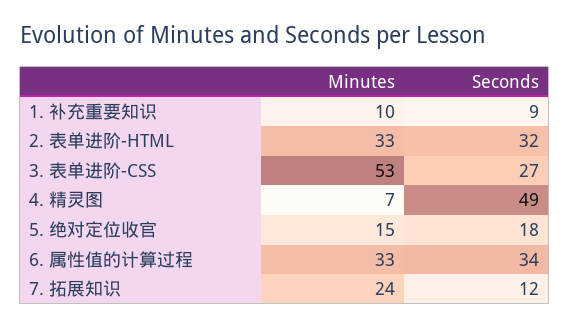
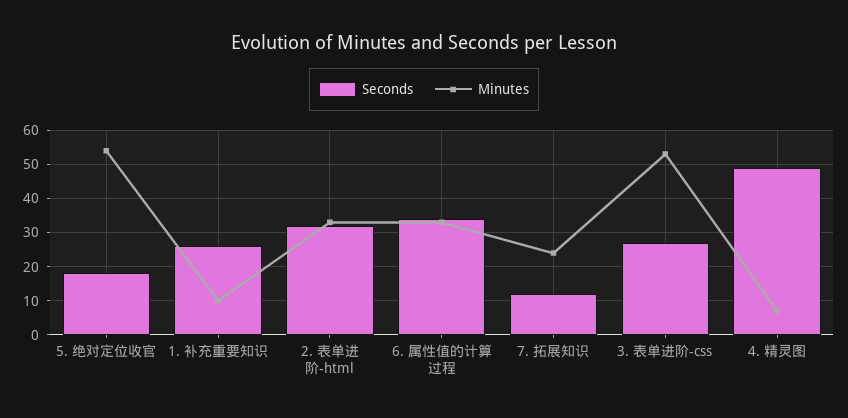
Seconds, 1. 补充重要知识: 9 -> 25
Minutes, 5. 绝对定位收官: 15 -> 55

